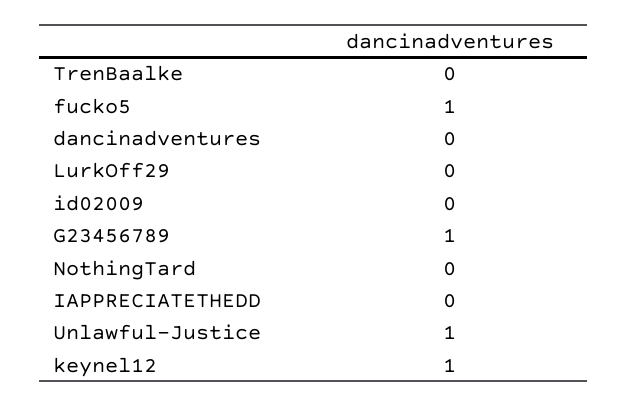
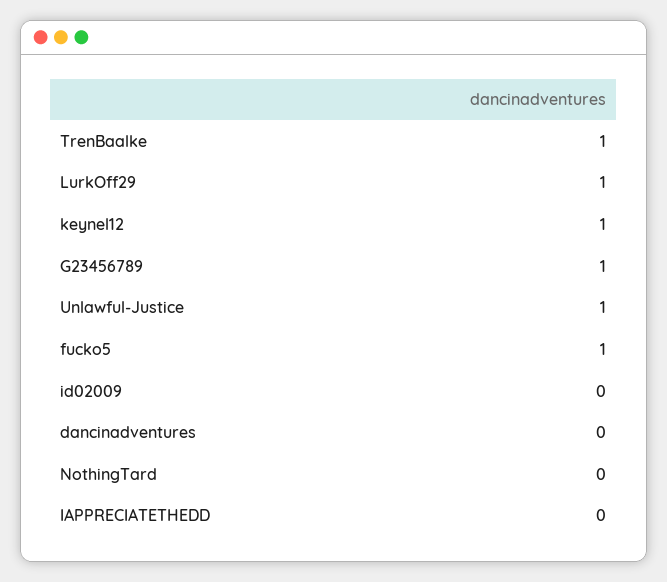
TrenBaalke: 0 -> 1
LurkOff29: 0 -> 1

